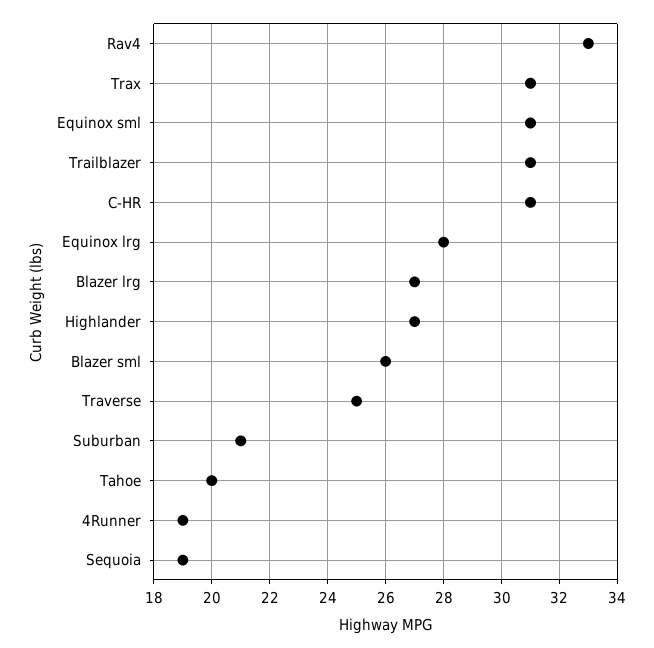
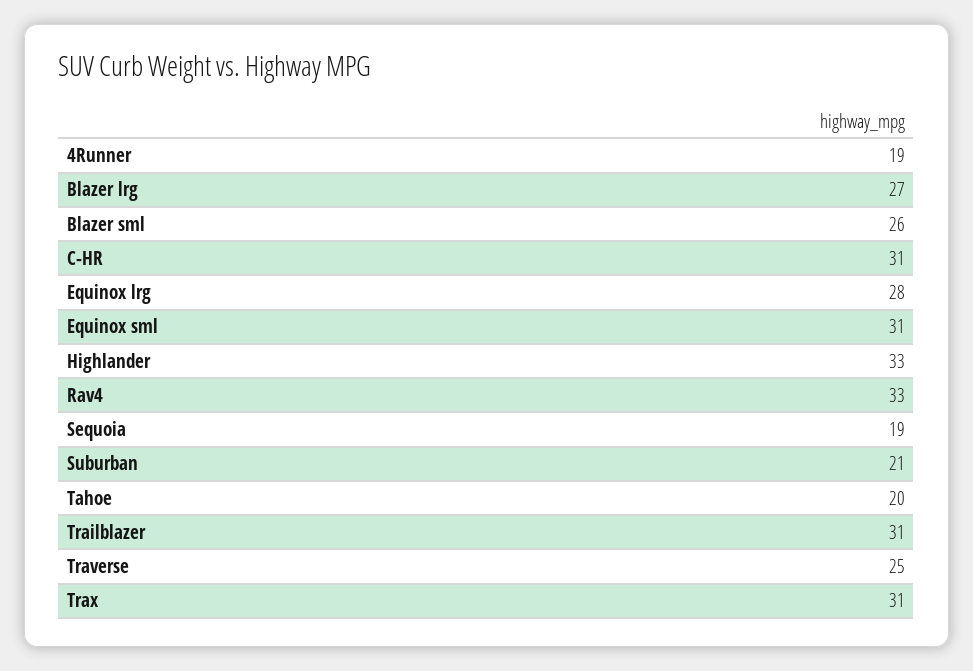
Highlander: 27 -> 33

